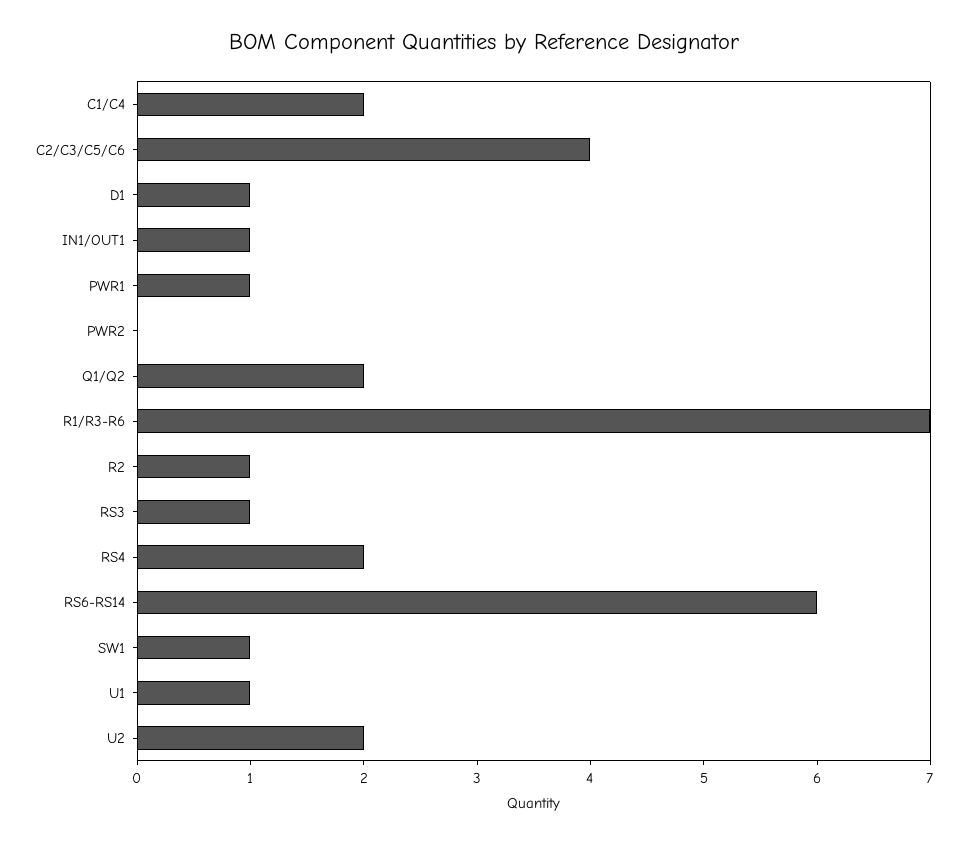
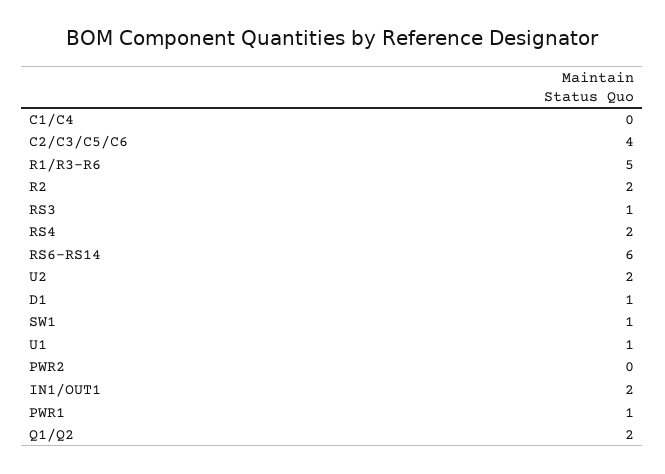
C1/C4: 2 -> 0
IN1/OUT1: 1 -> 2
R1/R3-R6: 7 -> 5
R2: 1 -> 2

